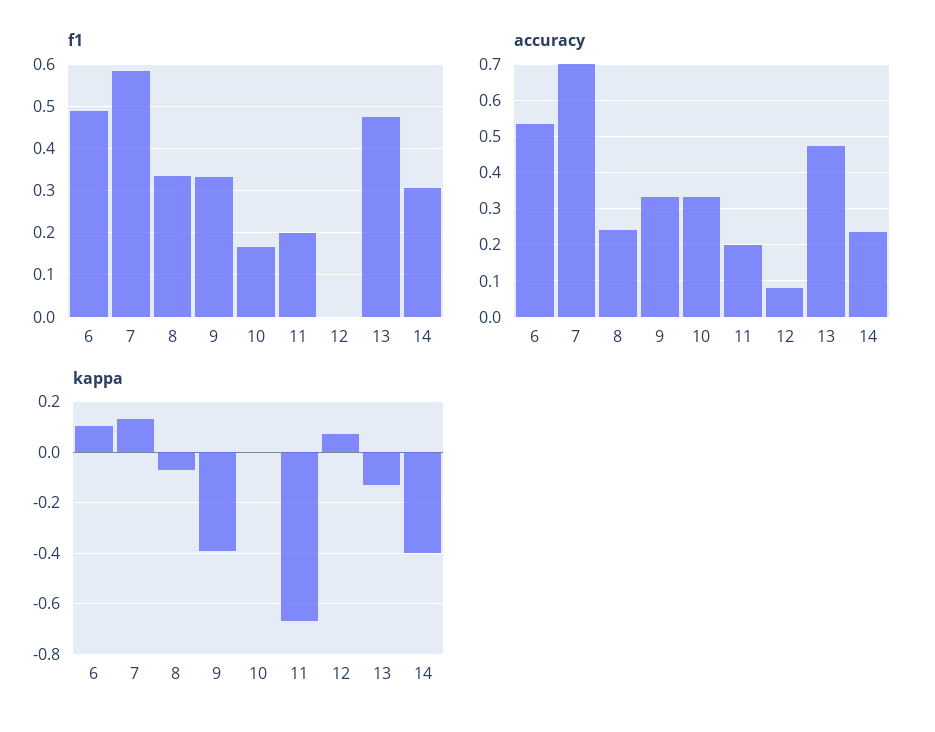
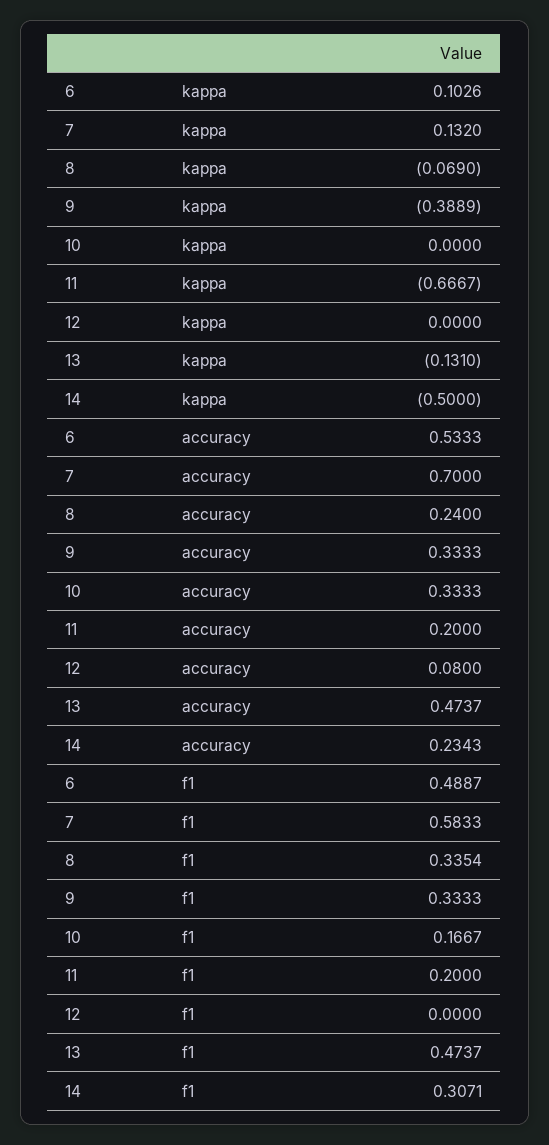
kappa, 12: 0.075 -> 0
kappa, 14: -0.4 -> -0.5

